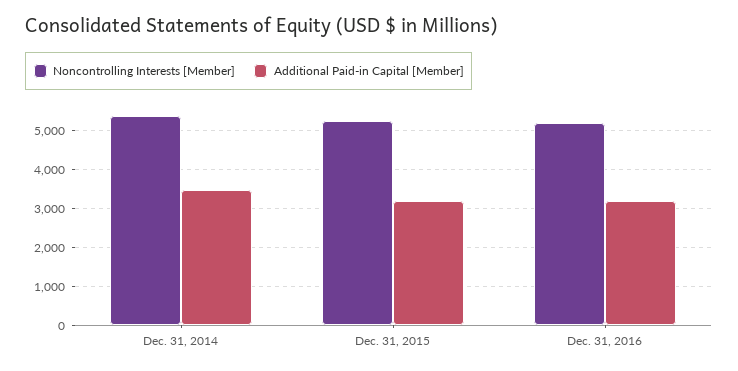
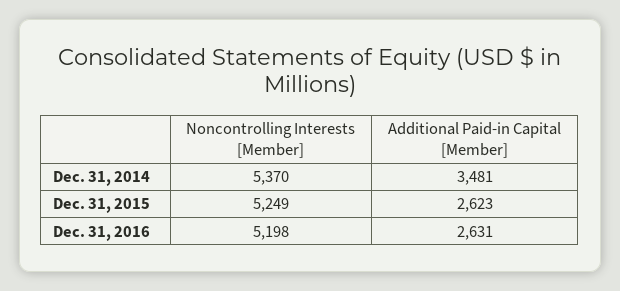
Additional Paid-in Capital [Member], Dec. 31, 2015: 3200 -> 2623
Additional Paid-in Capital [Member], Dec. 31, 2016: 3200 -> 2631

